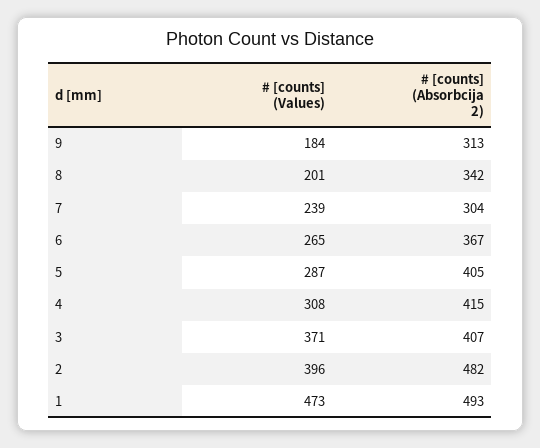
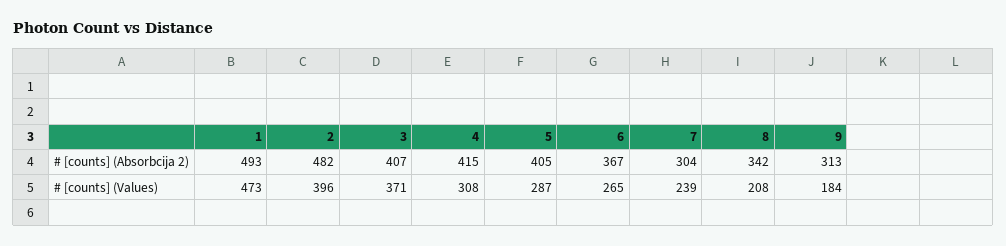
# [counts] (Values), 8: 201 -> 208

